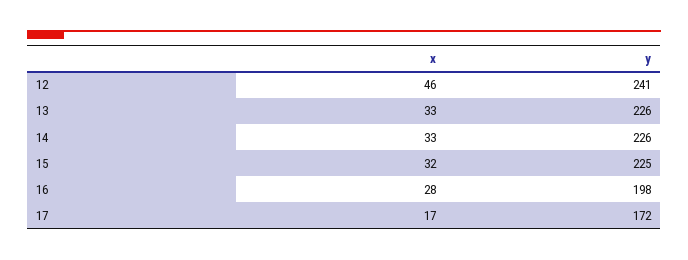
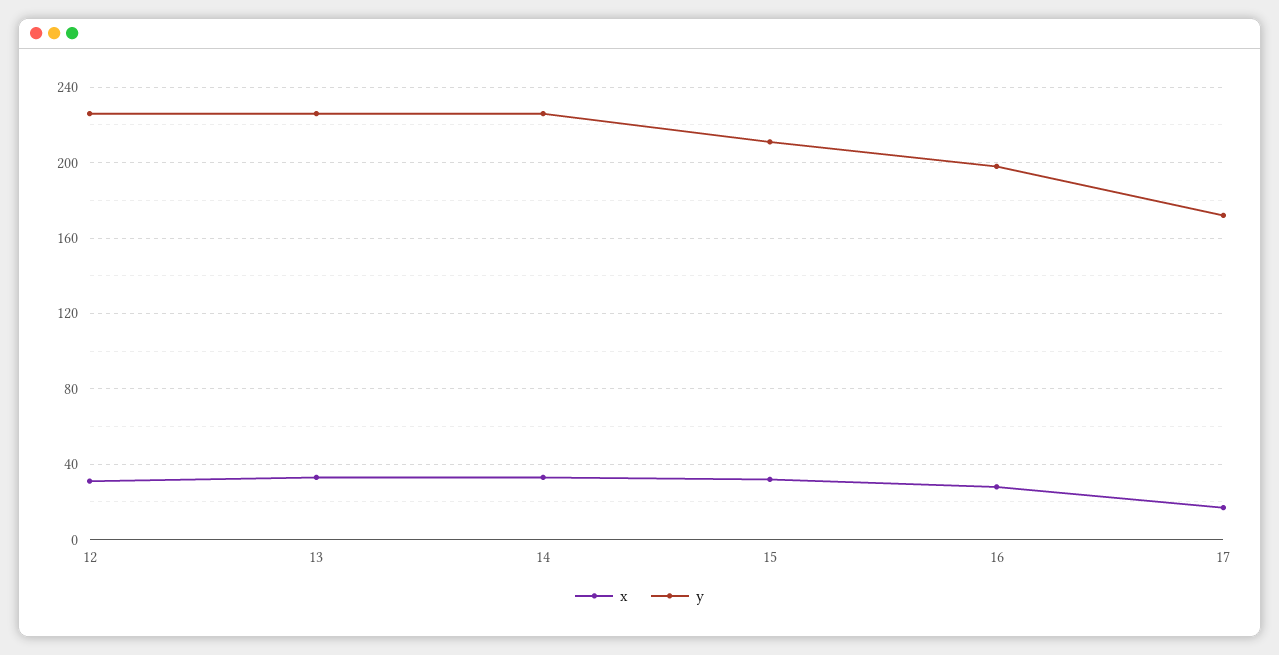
x, 12: 46 -> 30
y, 12: 241 -> 225
y, 15: 225 -> 210

